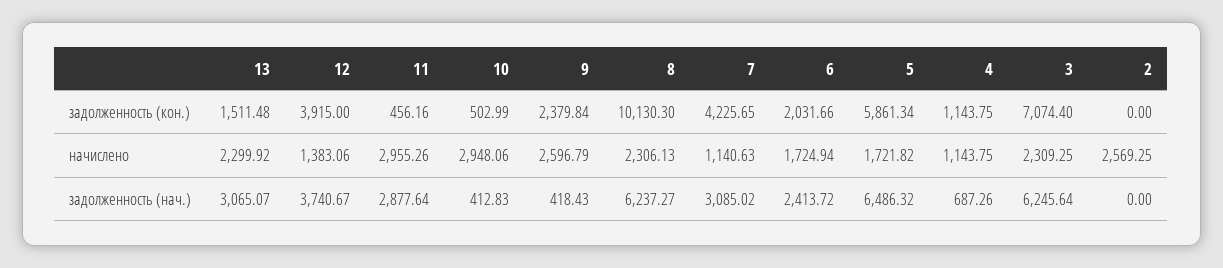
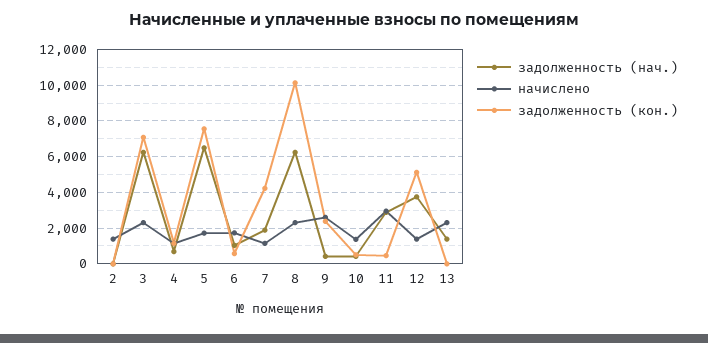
задолженность (кон.), 13: 1511.48 -> 0
задолженность (кон.), 12: 3915 -> 5000
задолженность (кон.), 6: 2031.66 -> 500
задолженность (кон.), 5: 5861.34 -> 7500
начислено, 10: 2948.06 -> 1500
начислено, 2: 2569.25 -> 1500
задолженность (нач.), 13: 3065.07 -> 1500
задолженность (нач.), 7: 3085.02 -> 2000
задолженность (нач.), 6: 2413.72 -> 1000

